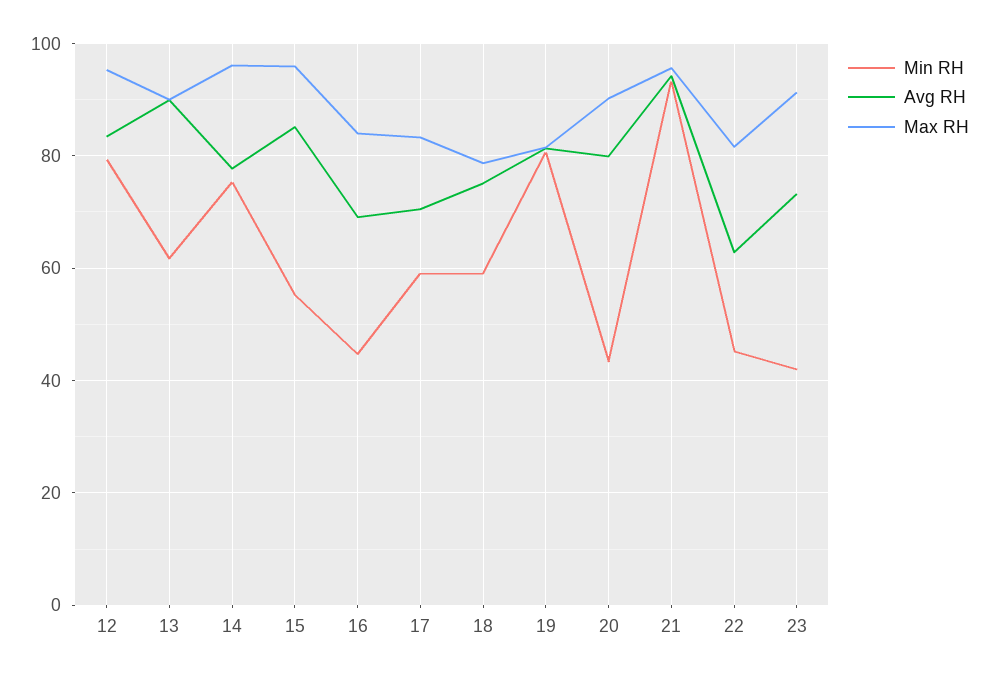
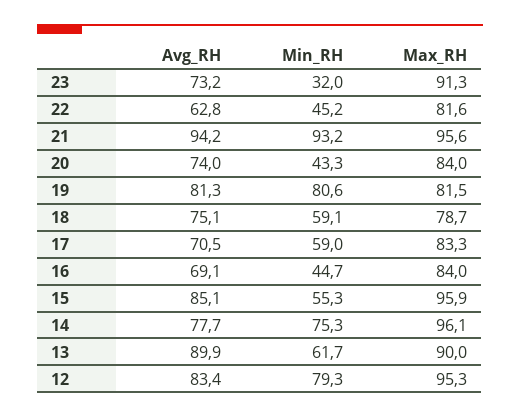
Avg RH, 20: 80 -> 74
Max RH, 20: 90 -> 84
Min RH, 23: 42 -> 32

